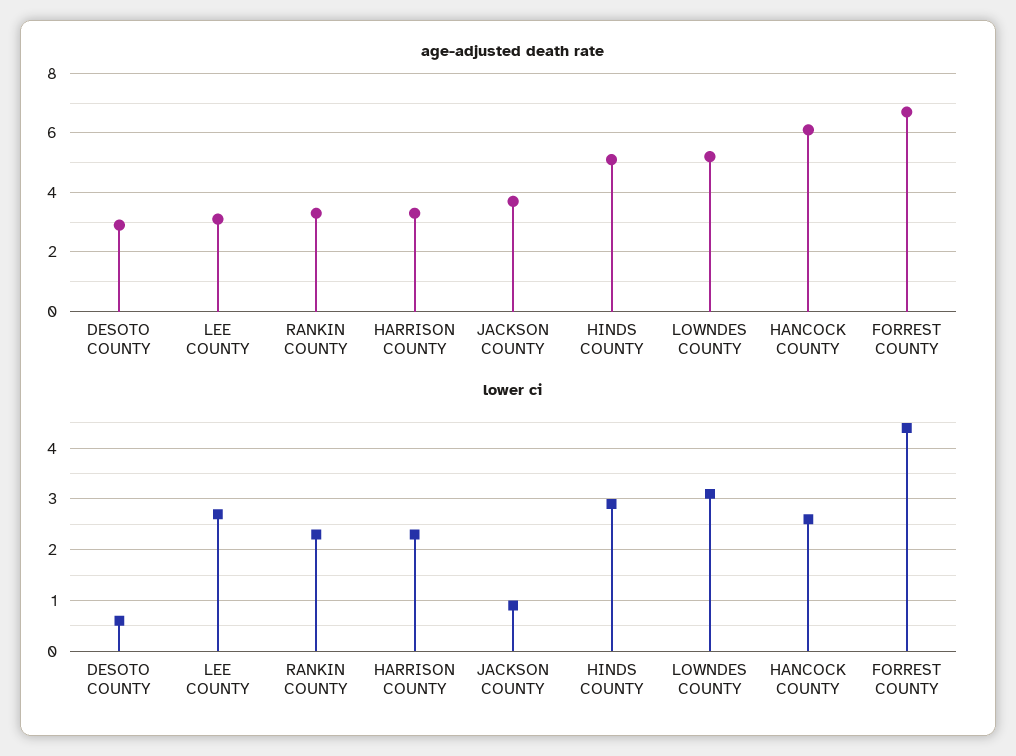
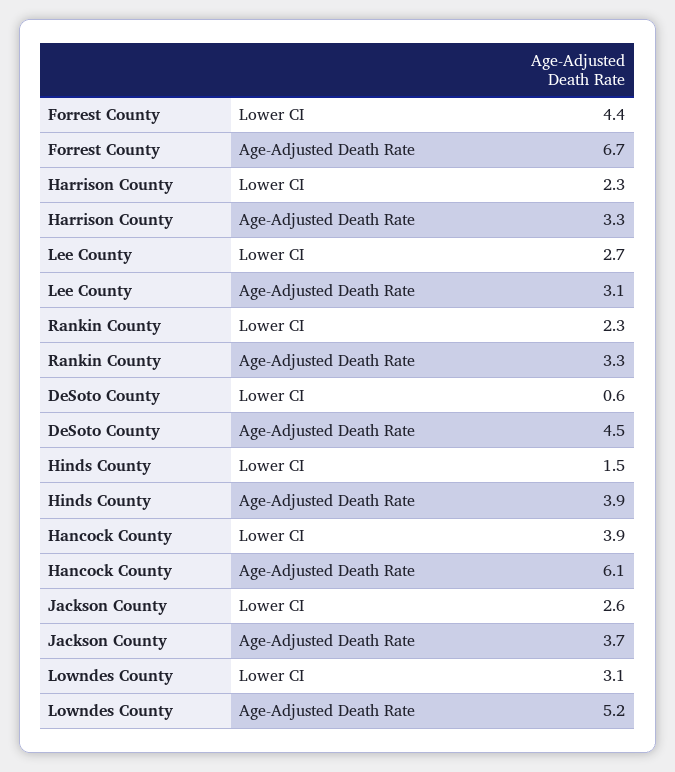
age-adjusted death rate, DESOTO COUNTY: 3 -> 4.5
age-adjusted death rate, HINDS COUNTY: 5 -> 3.9
lower ci, JACKSON COUNTY: 1 -> 2.6
lower ci, HINDS COUNTY: 3 -> 1.5
lower ci, HANCOCK COUNTY: 2.5 -> 3.9

